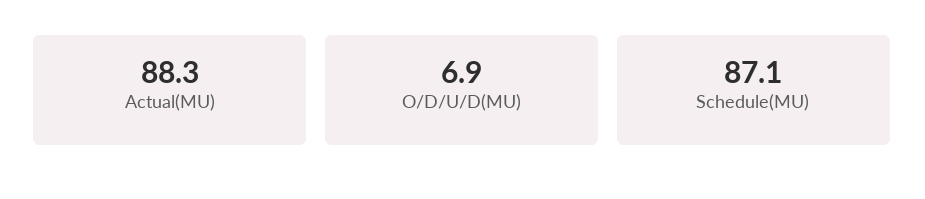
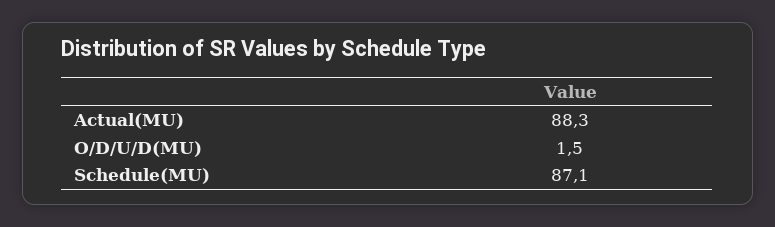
O/D/U/D(MU): 6.9 -> 1.5

